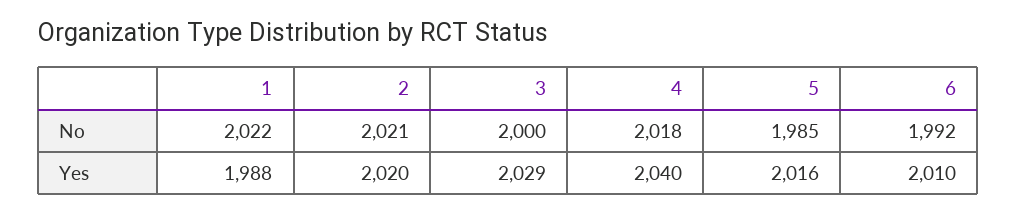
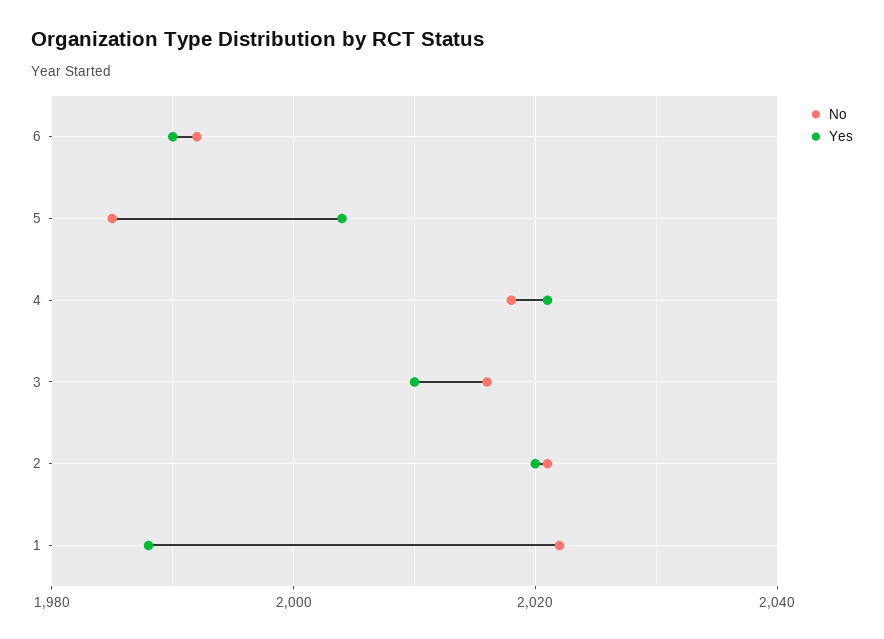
No, 3: 2000 -> 2015
Yes, 3: 2029 -> 2010
Yes, 4: 2040 -> 2020
Yes, 5: 2016 -> 2005
Yes, 6: 2010 -> 1990

